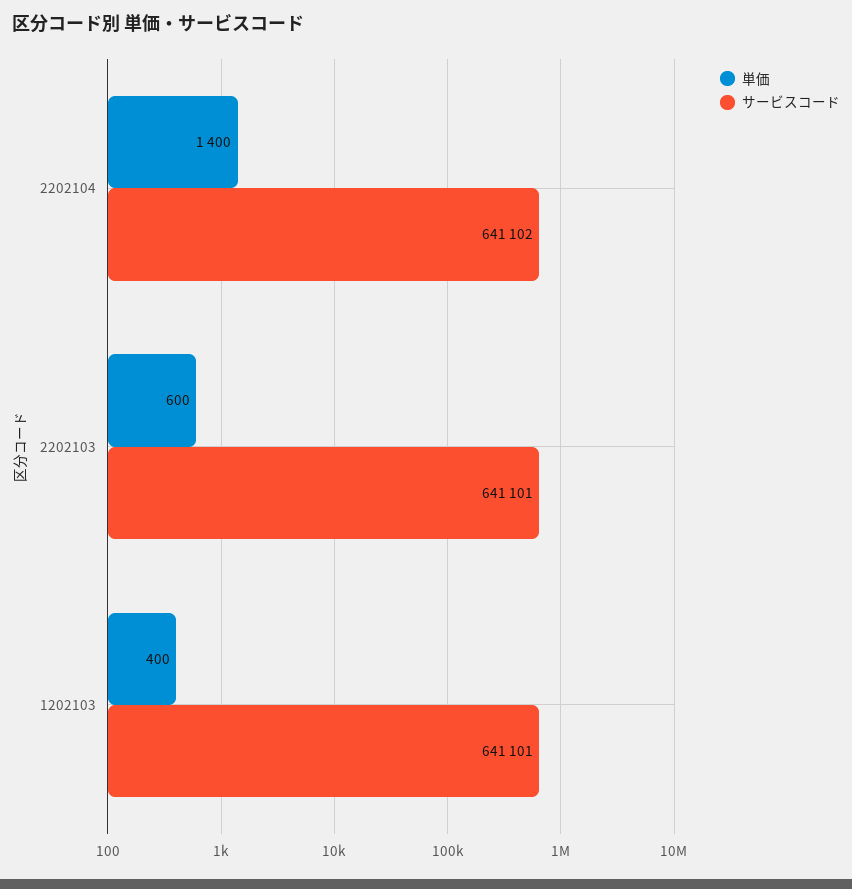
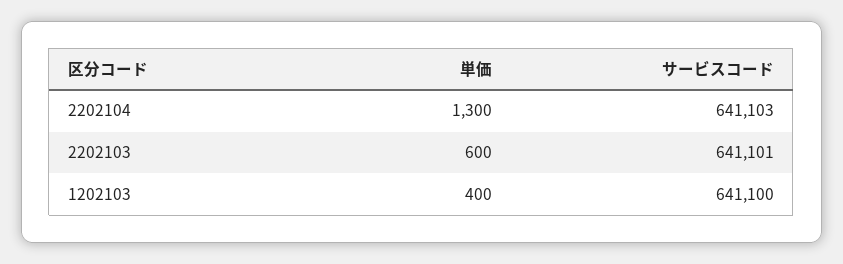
単価, 2202104: 1400 -> 1300
サービスコード, 2202104: 641102 -> 641103
サービスコード, 1202103: 641101 -> 641100

